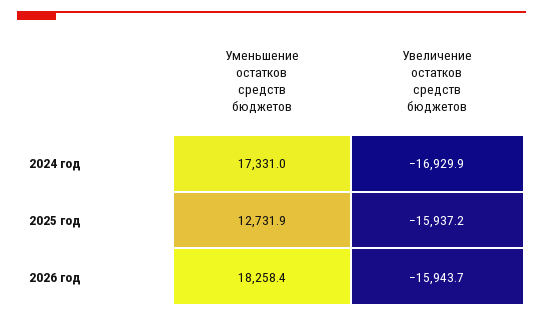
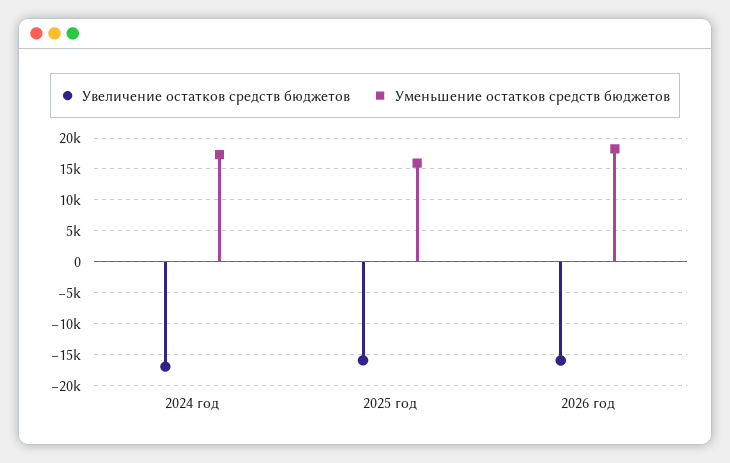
Уменьшение остатков средств бюджетов, 2025 год: 12731.9 -> 16000

